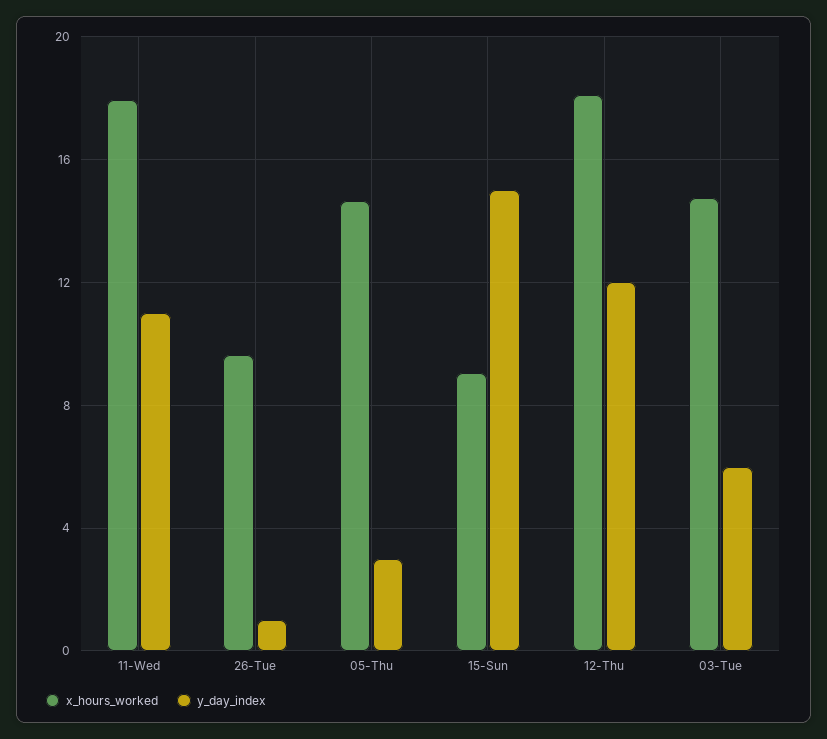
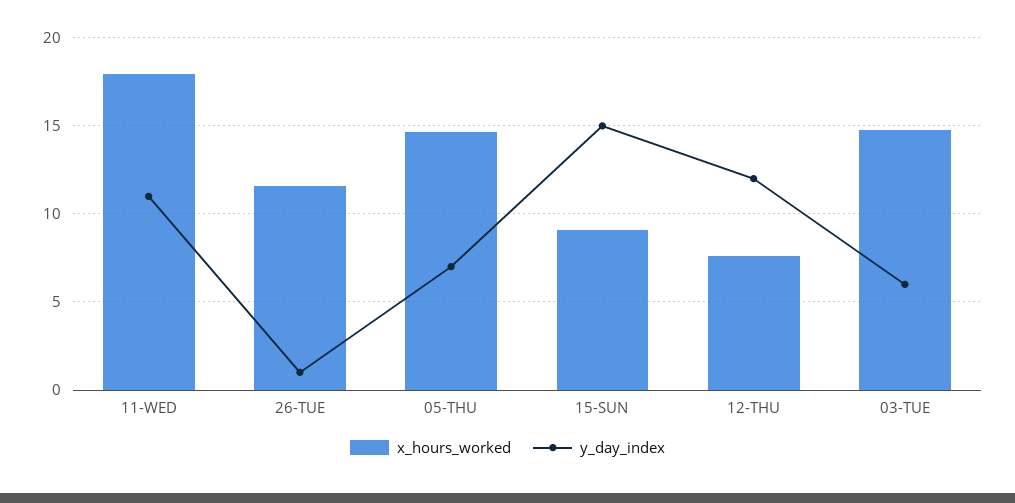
x_hours_worked, 26-Tue: 9.5 -> 11.5
y_day_index, 05-Thu: 3 -> 7
x_hours_worked, 12-Thu: 18 -> 7.5

